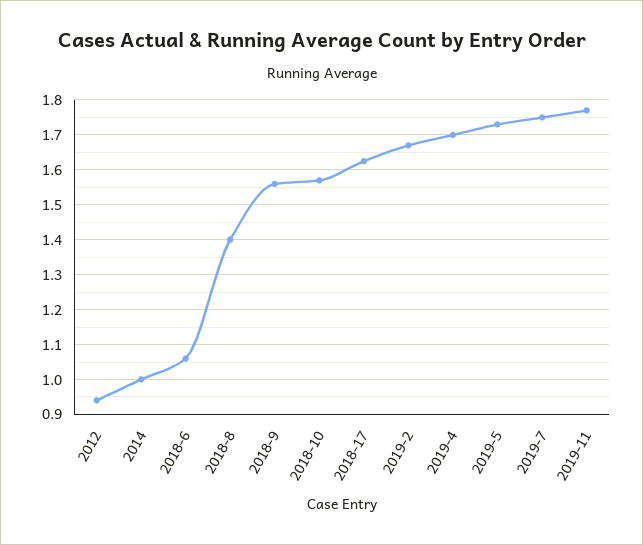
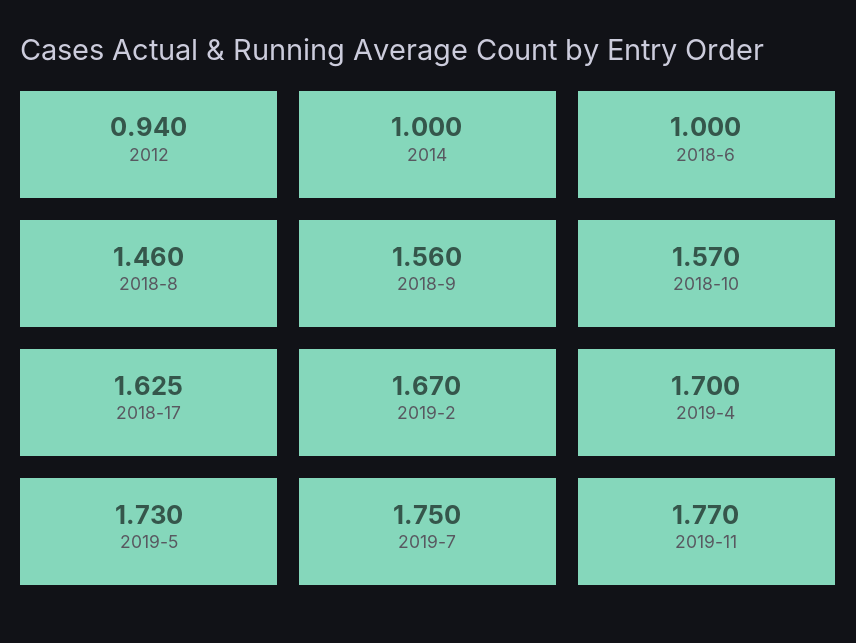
2018-6: 1.06 -> 1
2018-8: 1.4 -> 1.46

